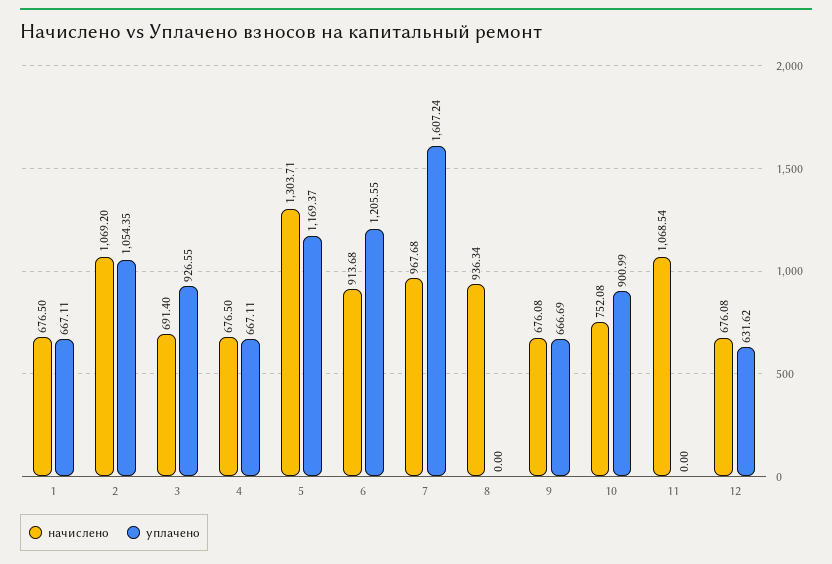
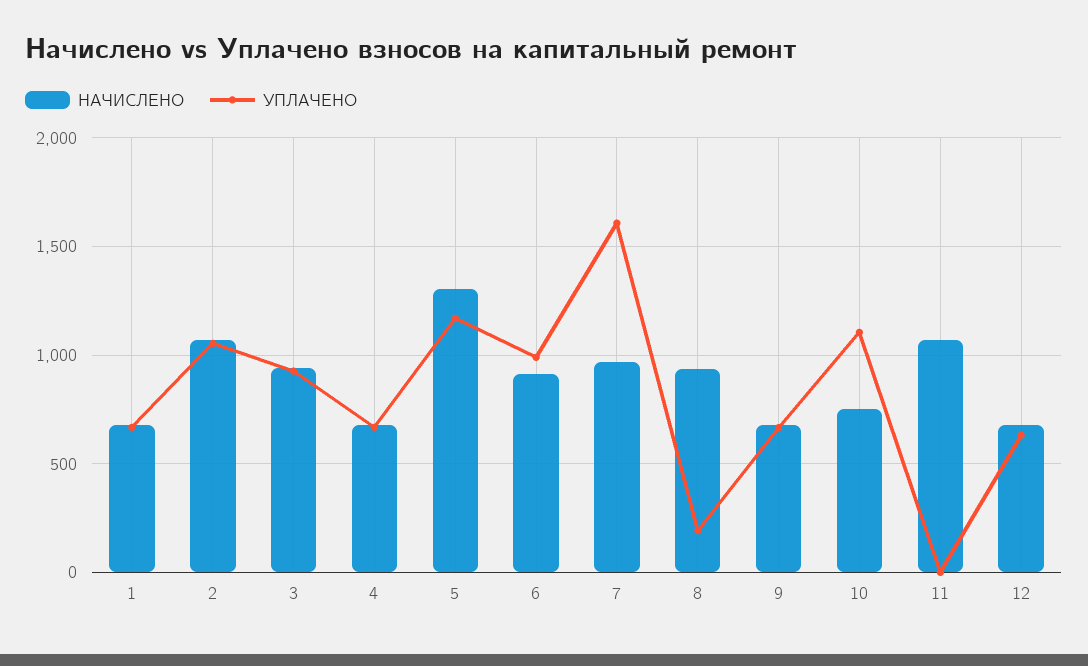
начислено, 3: 691.4 -> 950
уплачено, 6: 1205.55 -> 1000
уплачено, 8: 0 -> 200
уплачено, 10: 900.99 -> 1100

